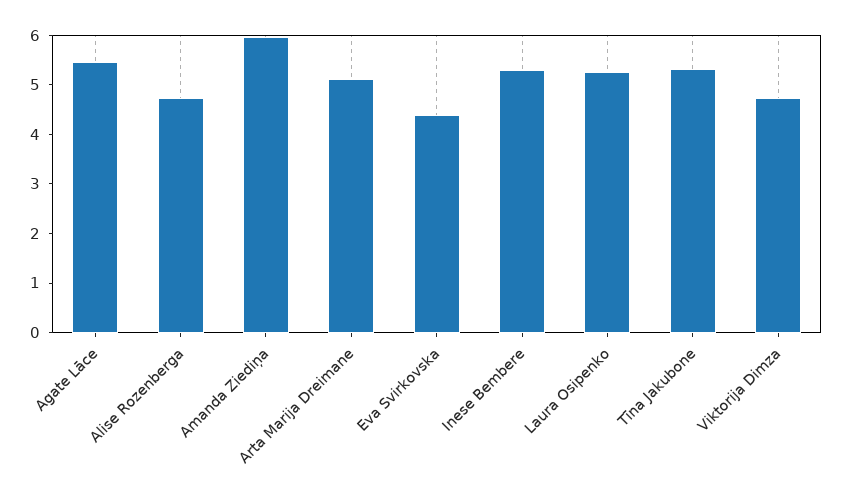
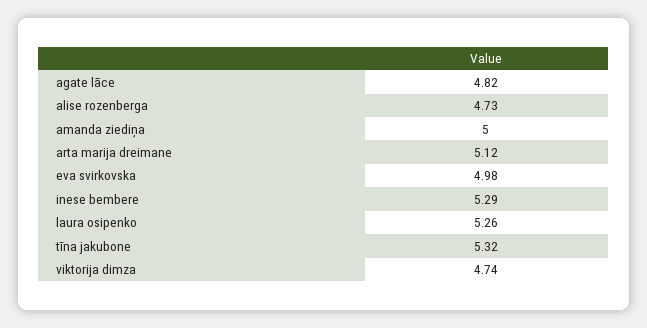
Agate Lāce: 5.4 -> 4.82
Amanda Ziediņa: 6 -> 5
Eva Svirkovska: 4.4 -> 4.98

